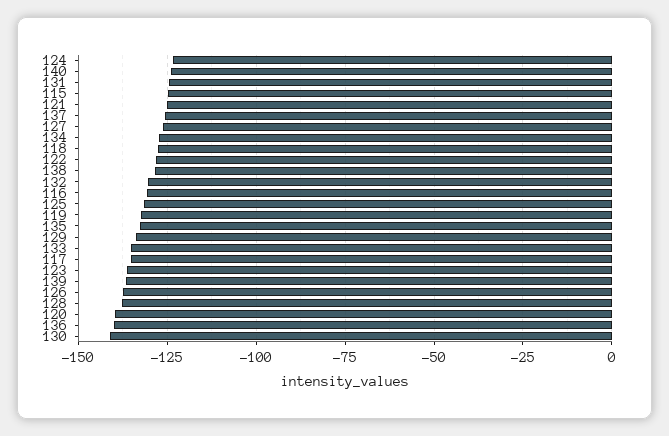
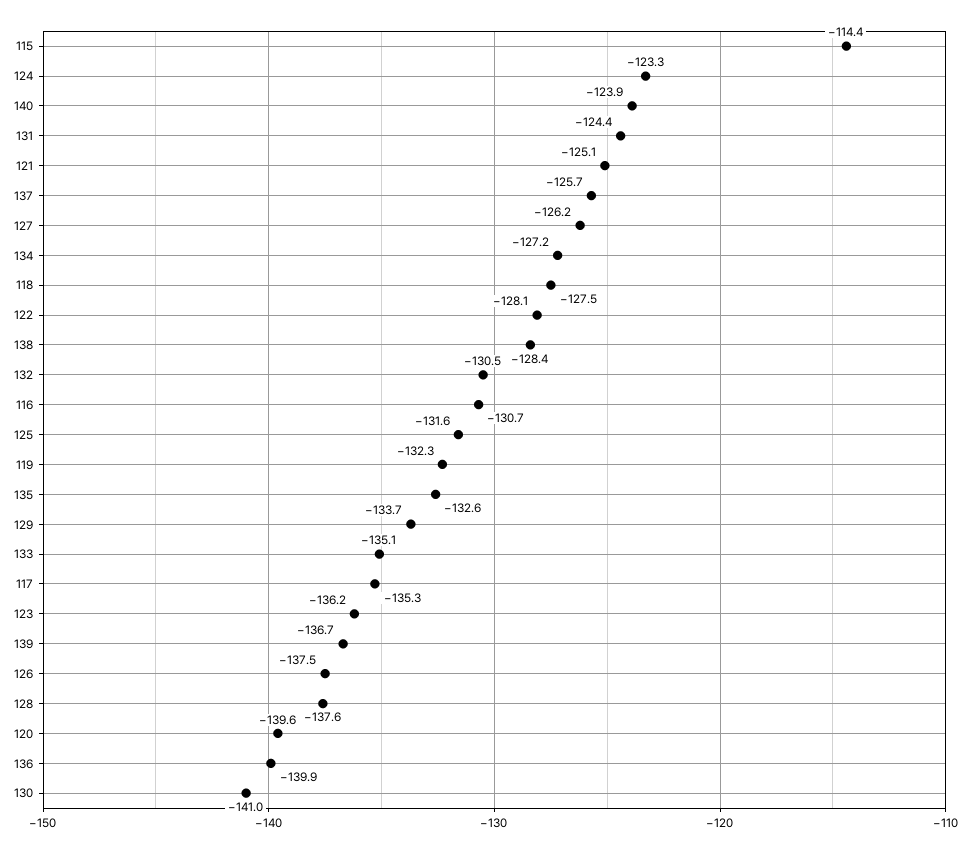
115: -125 -> -114.4

